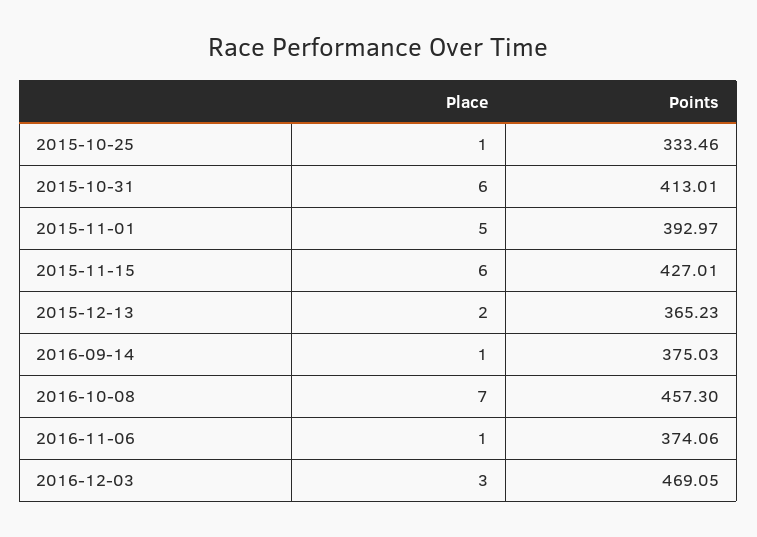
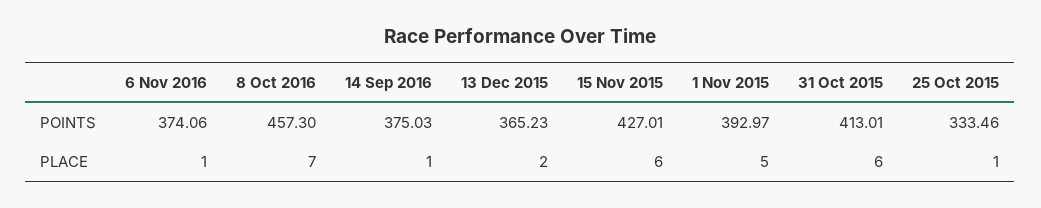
Place, 2016-12-03: 3 -> none
Points, 2016-12-03: 469.05 -> none

